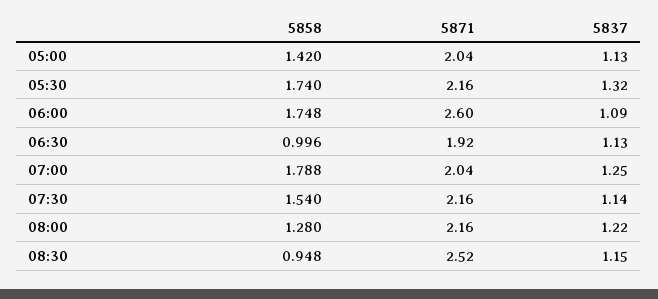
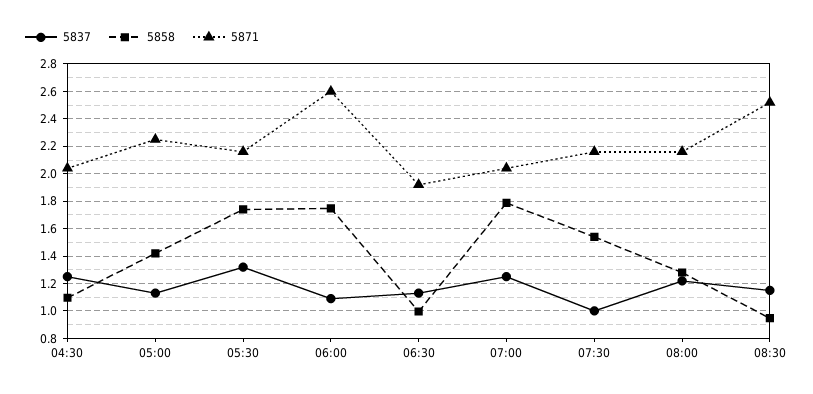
5871, 05:00: 2.04 -> 2.25
5837, 07:30: 1.14 -> 1
5837, 04:30: none -> 1.25
5858, 04:30: none -> 1.1
5871, 04:30: none -> 2.05

